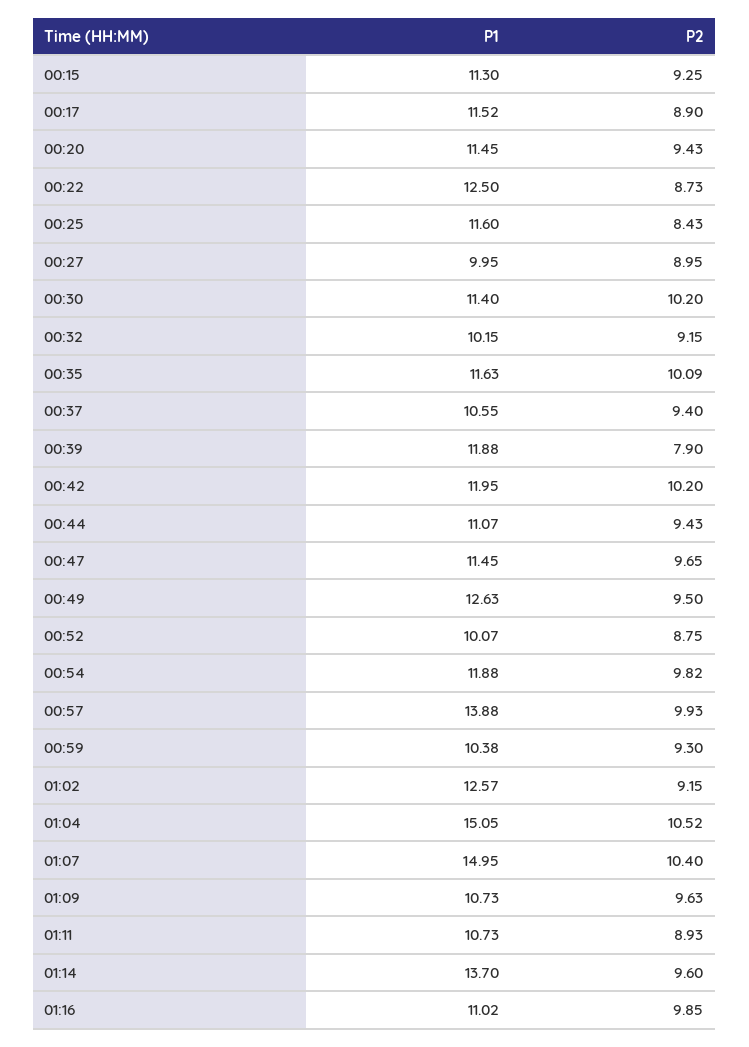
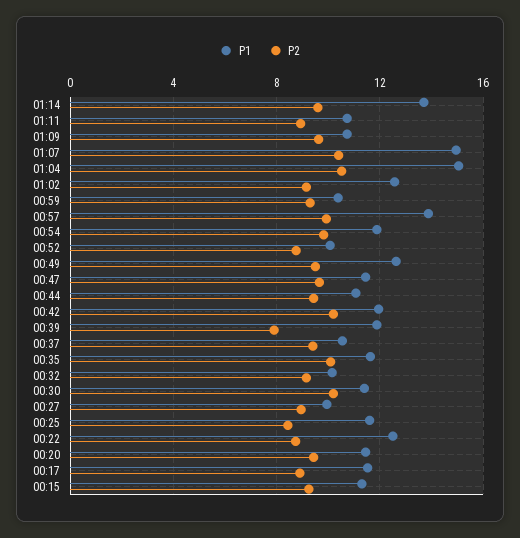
P1, 01:16: 11.02 -> none
P2, 01:16: 9.85 -> none

